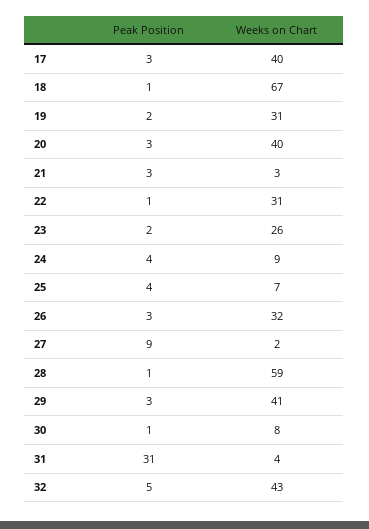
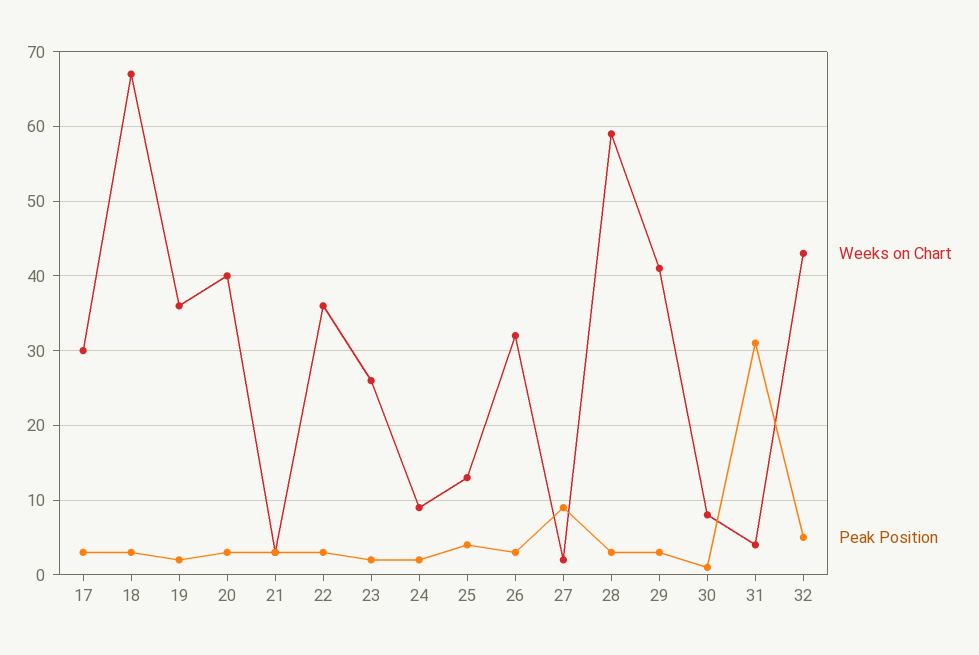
Weeks on Chart, 17: 40 -> 30
Peak Position, 18: 1 -> 3
Weeks on Chart, 19: 31 -> 36
Peak Position, 22: 1 -> 3
Weeks on Chart, 22: 31 -> 36
Peak Position, 24: 4 -> 2
Weeks on Chart, 25: 7 -> 13
Peak Position, 28: 1 -> 3

